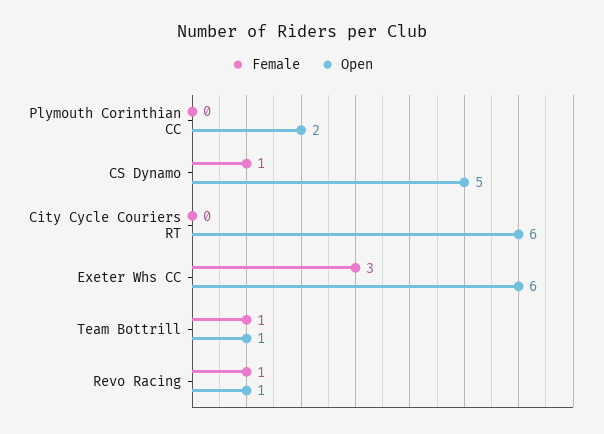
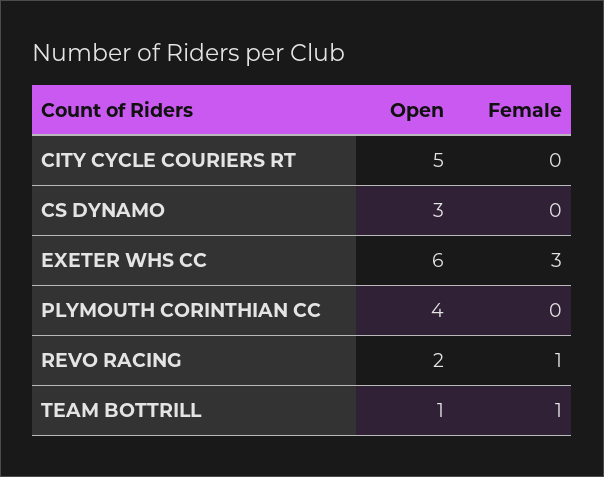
Open, Plymouth Corinthian CC: 2 -> 4
Female, CS Dynamo: 1 -> 0
Open, CS Dynamo: 5 -> 3
Open, City Cycle Couriers RT: 6 -> 5
Open, Revo Racing: 1 -> 2

